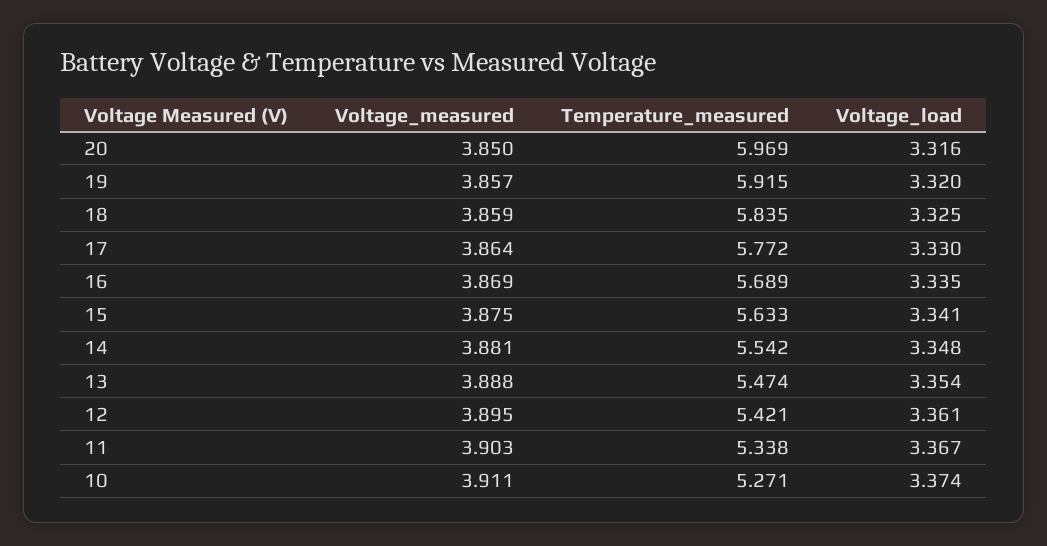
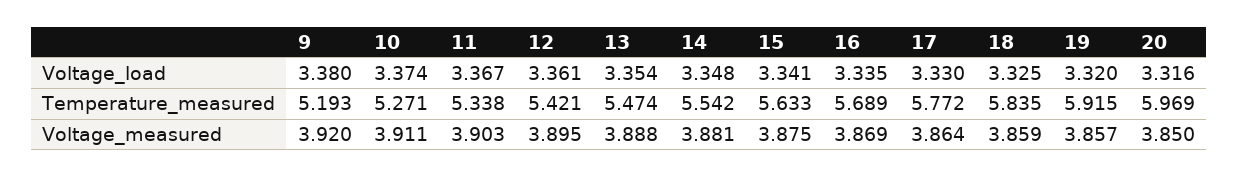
Voltage_load, 9: none -> 3.38
Temperature_measured, 9: none -> 5.193
Voltage_measured, 9: none -> 3.92

